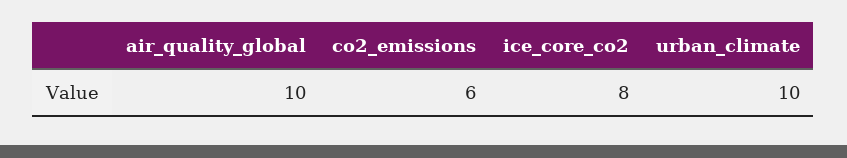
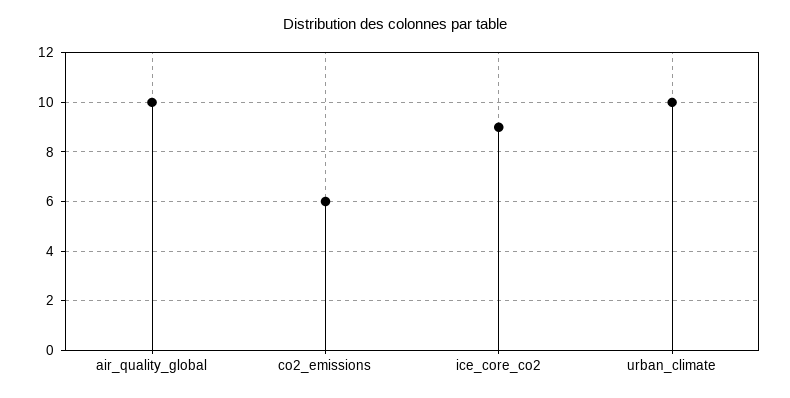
ice_core_co2: 8 -> 9

